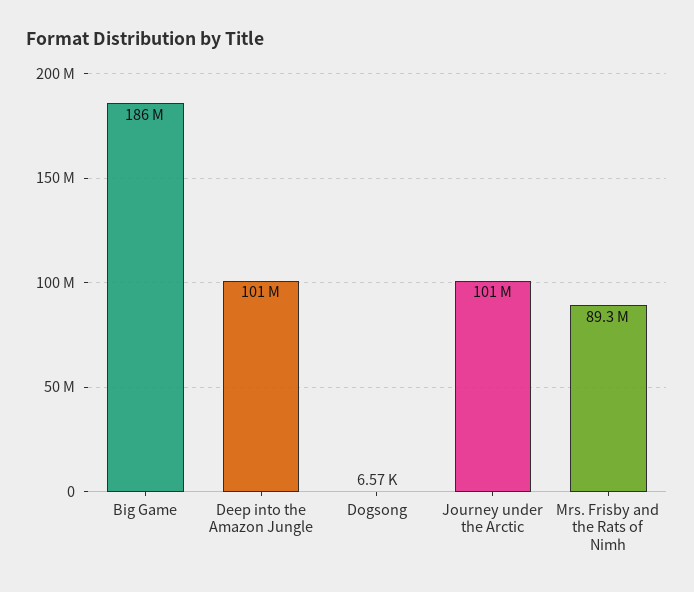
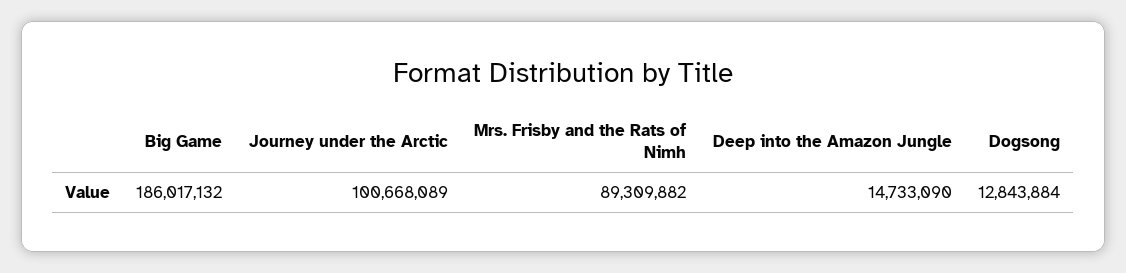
Deep into the Amazon Jungle: 101000000 -> 14733090
Dogsong: 6570 -> 12843884

